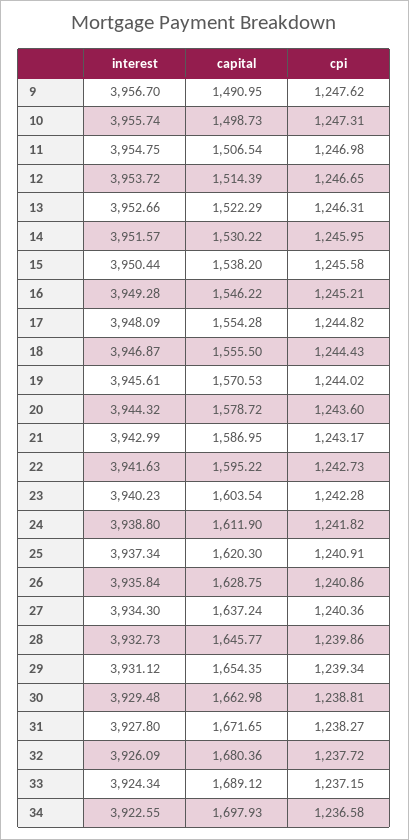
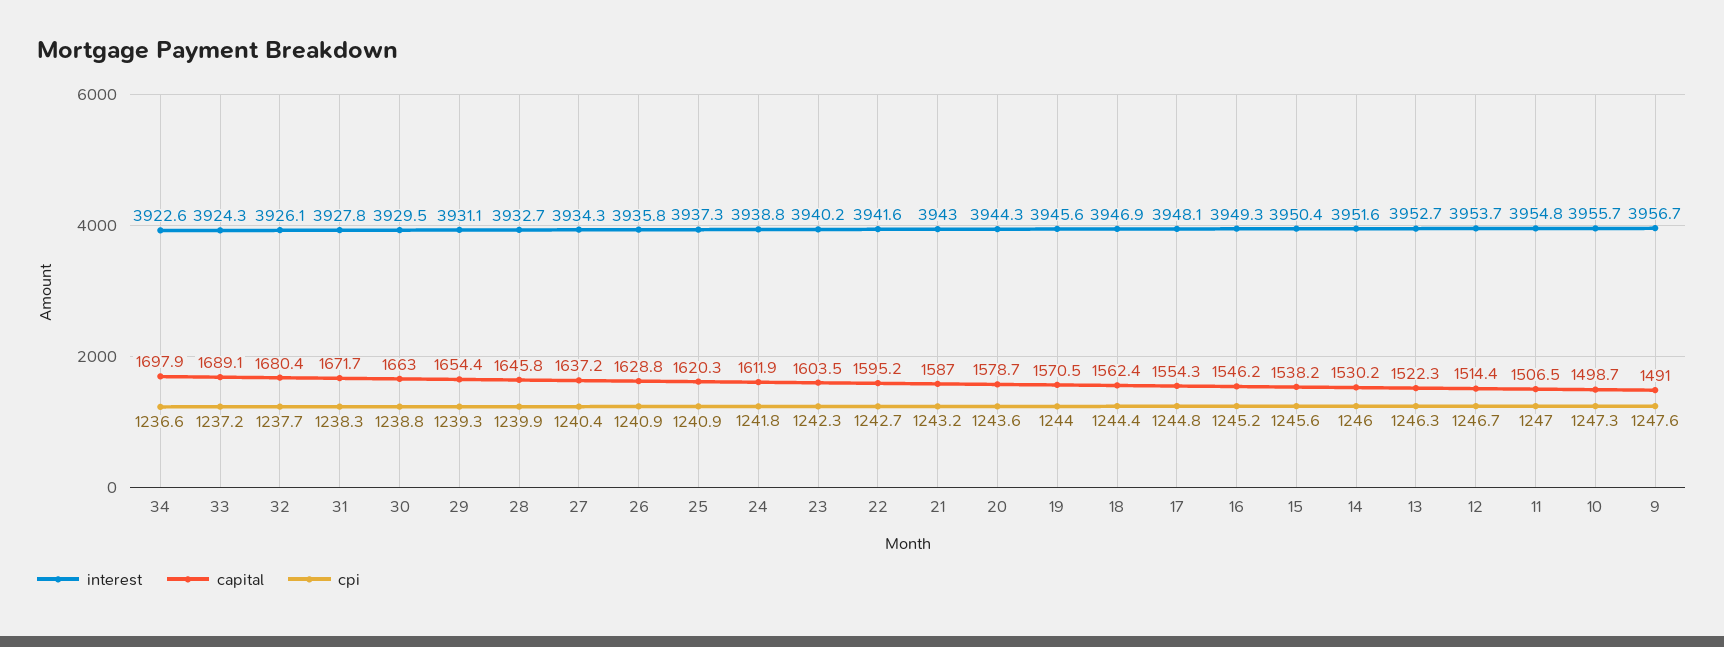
capital, 18: 1555.5 -> 1562.4

